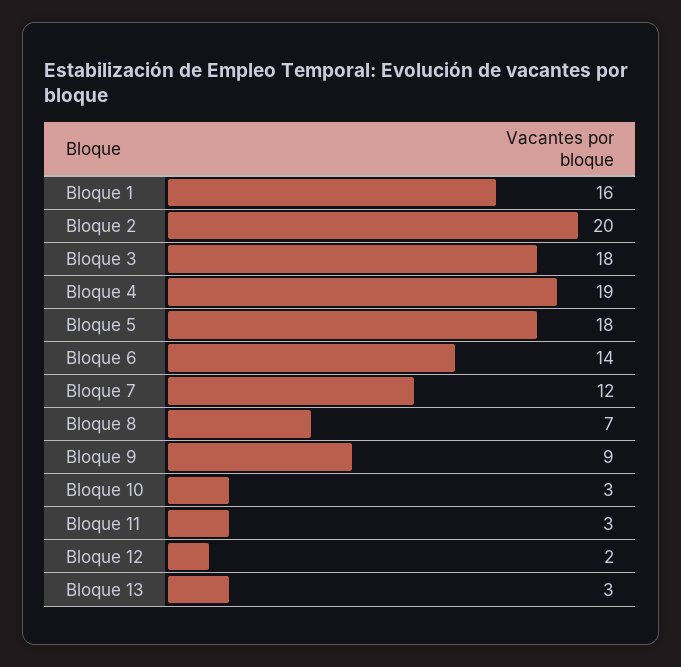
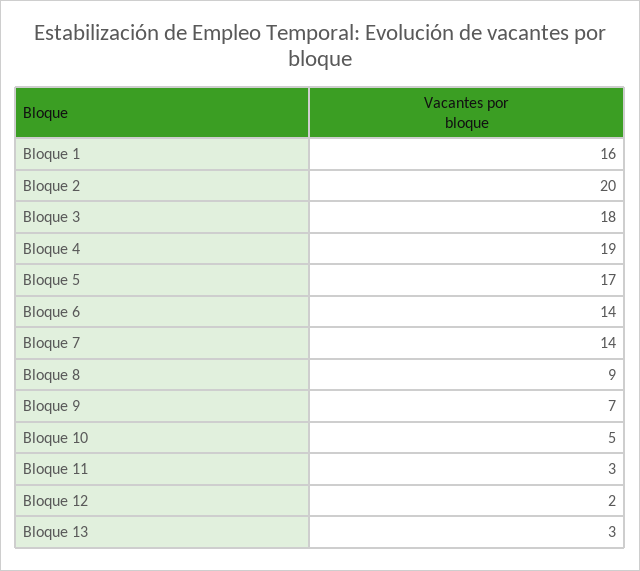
Bloque 5: 18 -> 17
Bloque 7: 12 -> 14
Bloque 8: 7 -> 9
Bloque 9: 9 -> 7
Bloque 10: 3 -> 5

